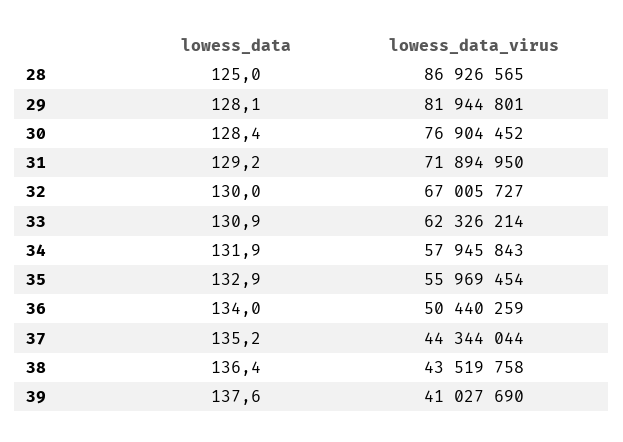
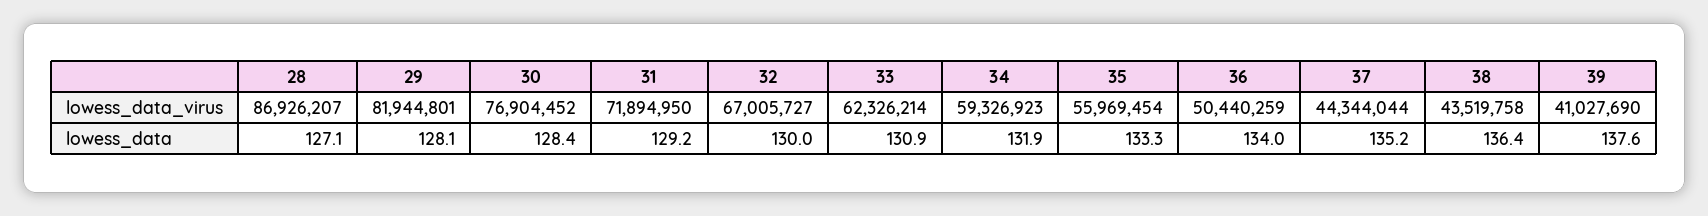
lowess_data, 28: 125 -> 127.1
lowess_data_virus, 28: 86926565 -> 86926207
lowess_data_virus, 34: 57945843 -> 59326923
lowess_data, 35: 132.9 -> 133.3

